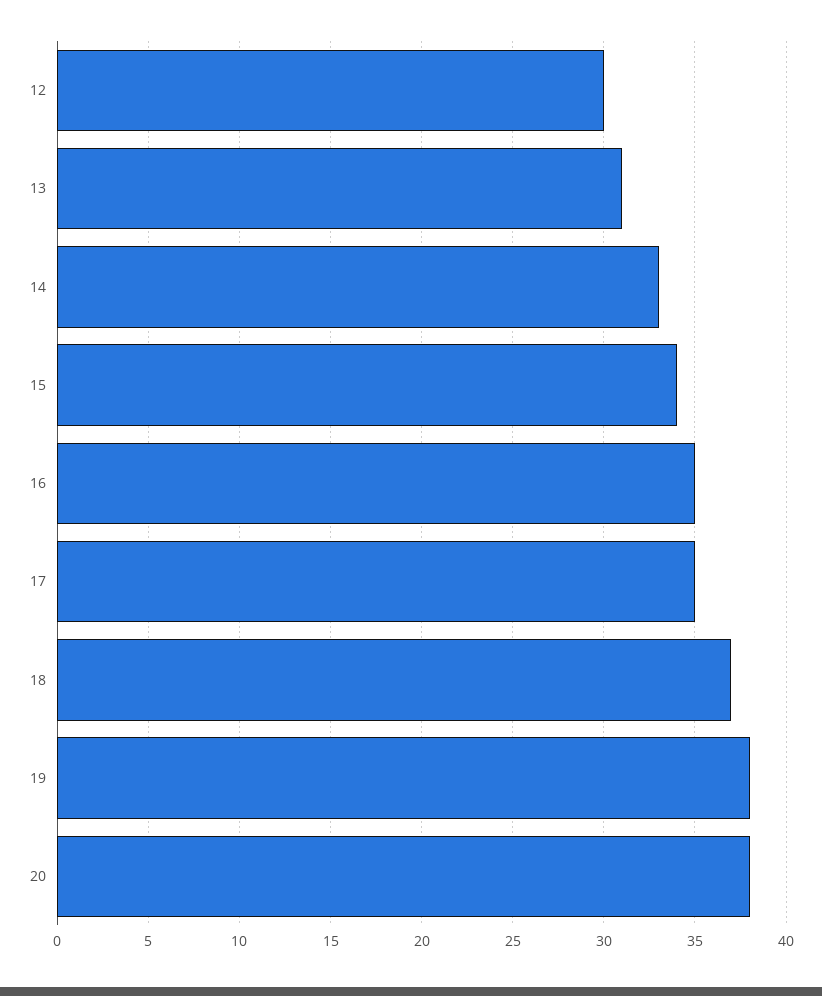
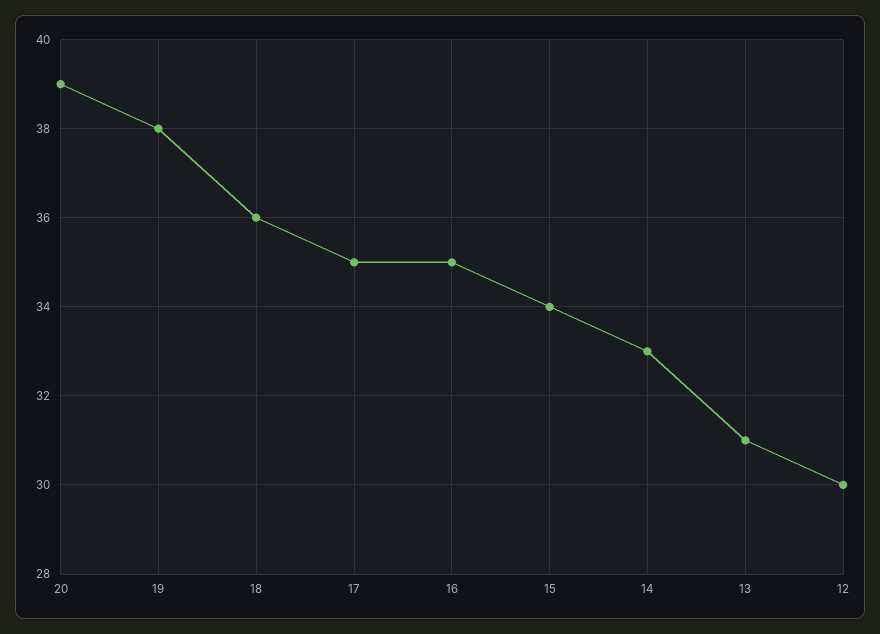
18: 37 -> 36
20: 38 -> 39

